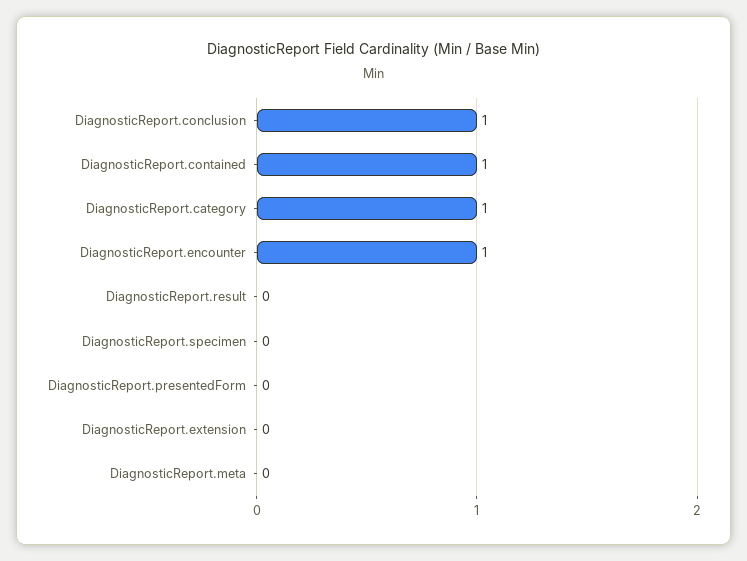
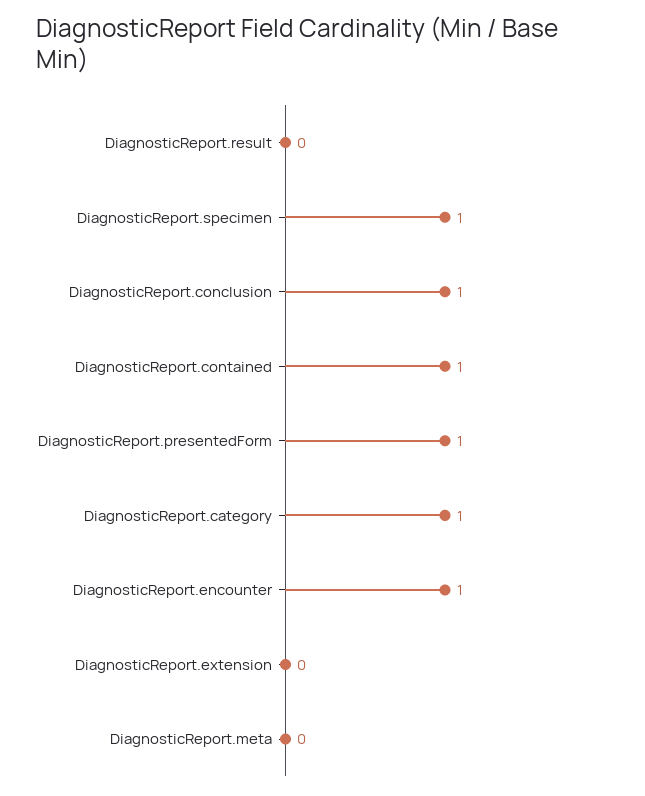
DiagnosticReport.specimen: 0 -> 1
DiagnosticReport.presentedForm: 0 -> 1

